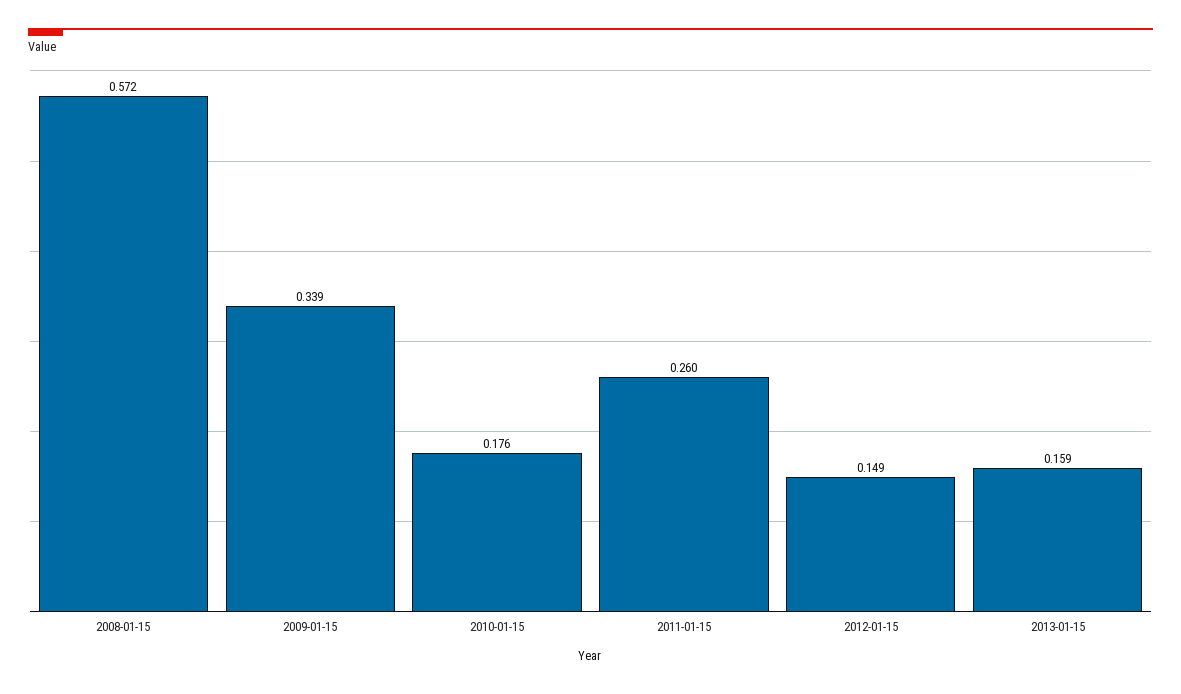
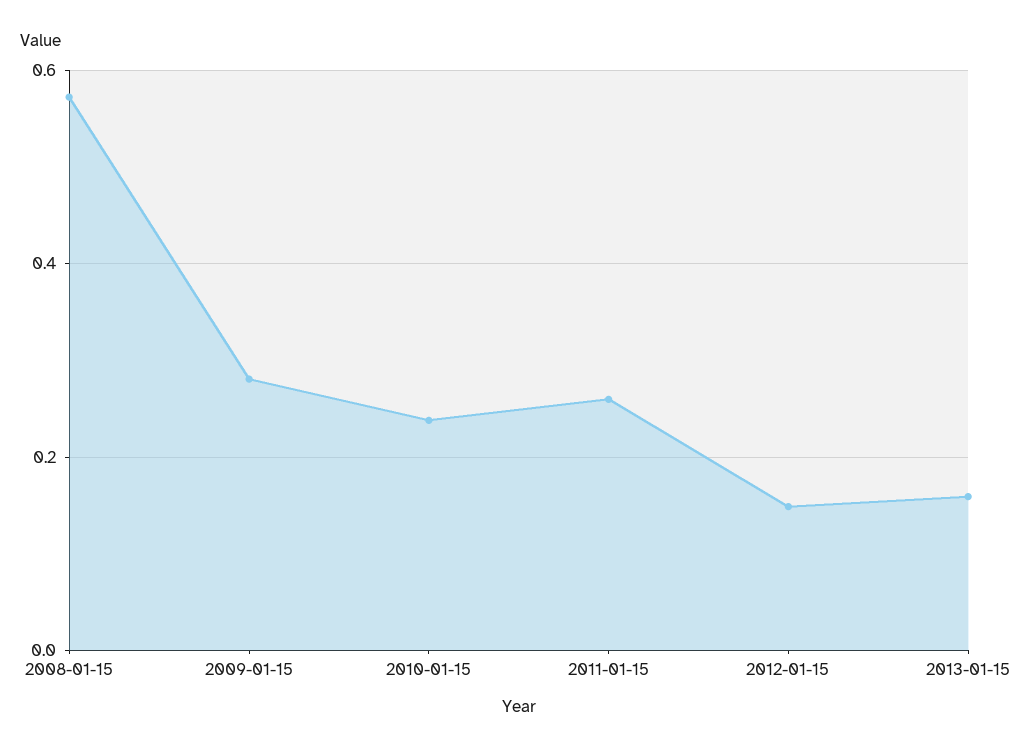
2009-01-15: 0.339 -> 0.28
2010-01-15: 0.176 -> 0.24

